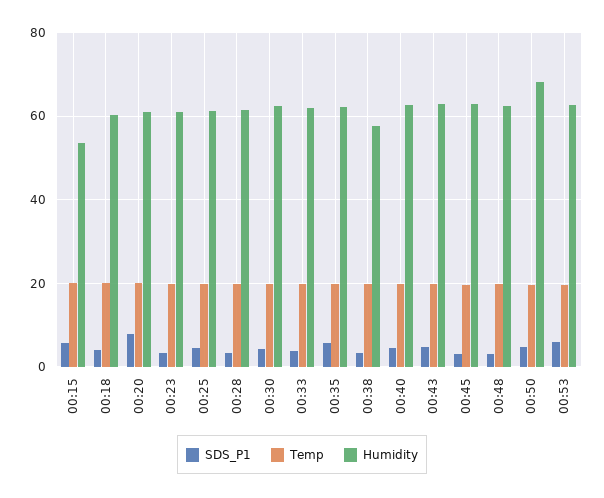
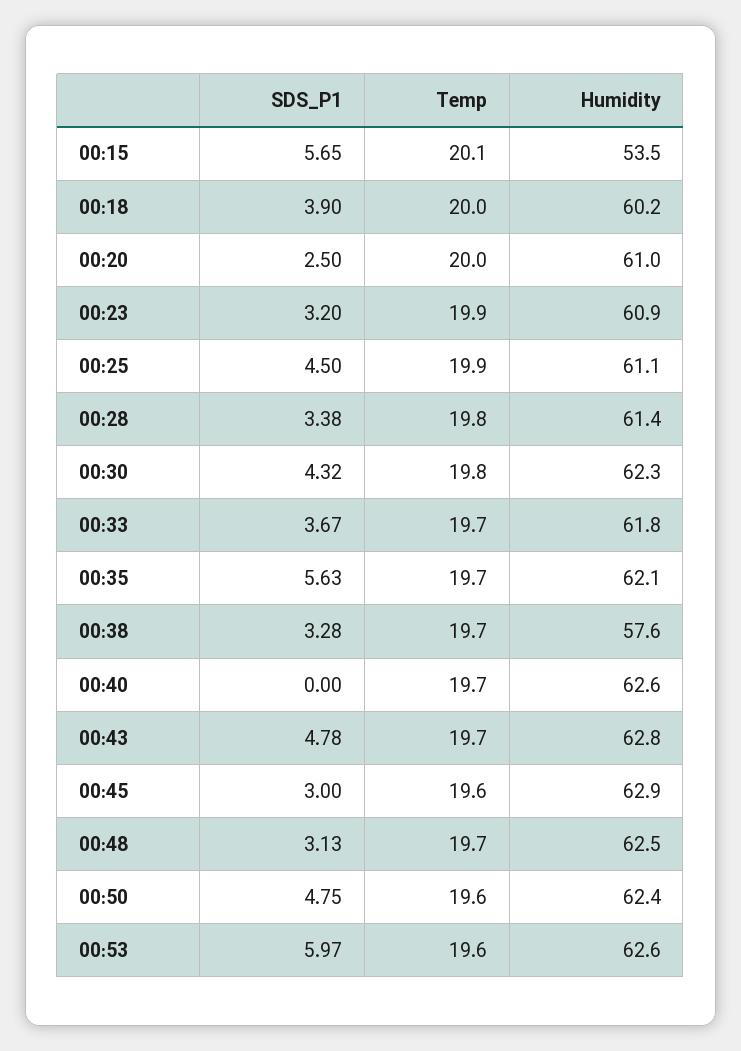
SDS_P1, 00:20: 8 -> 2.5
SDS_P1, 00:40: 4 -> 0
Humidity, 00:50: 68 -> 62.4

